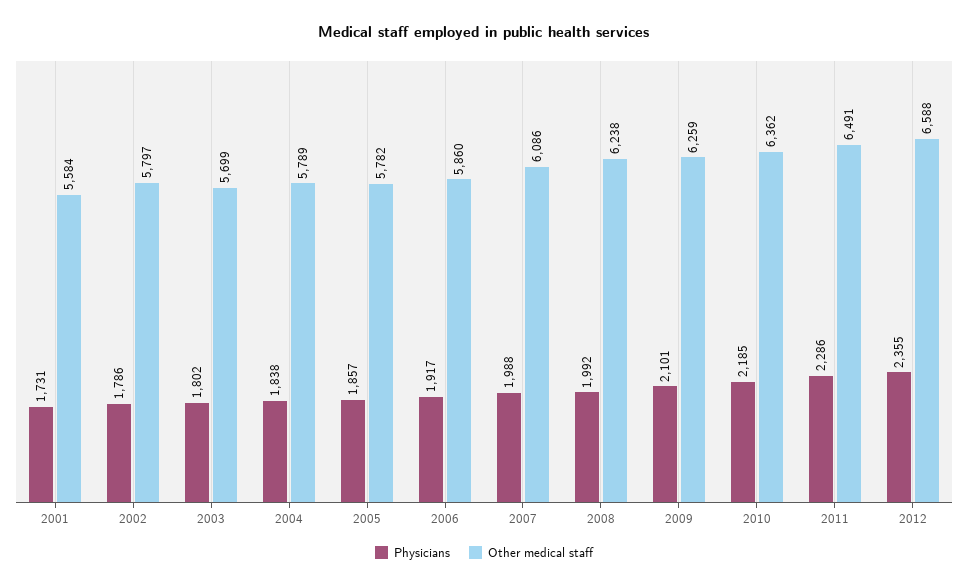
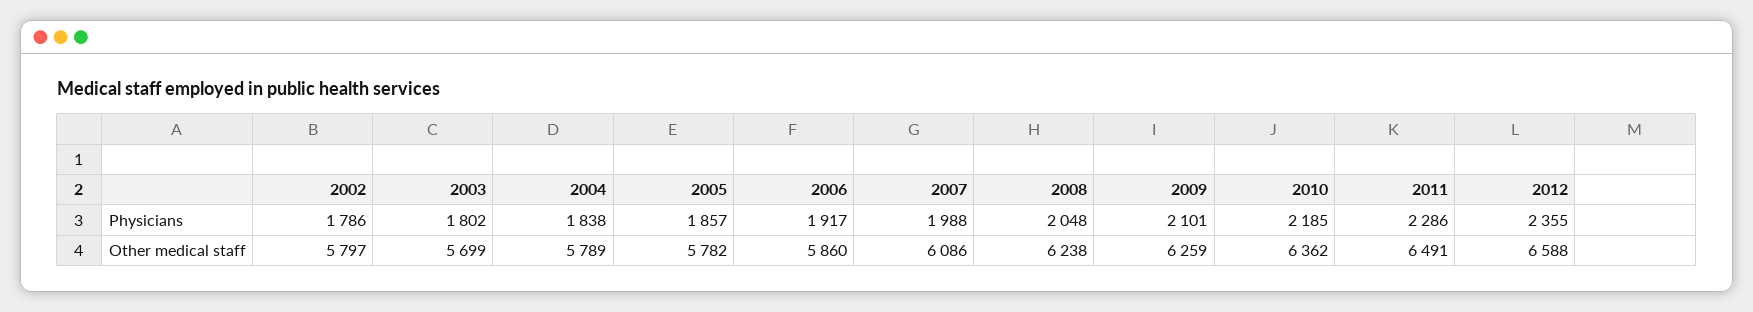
Physicians, 2001: 1731 -> none
Other medical staff, 2001: 5584 -> none
Physicians, 2008: 1992 -> 2048

